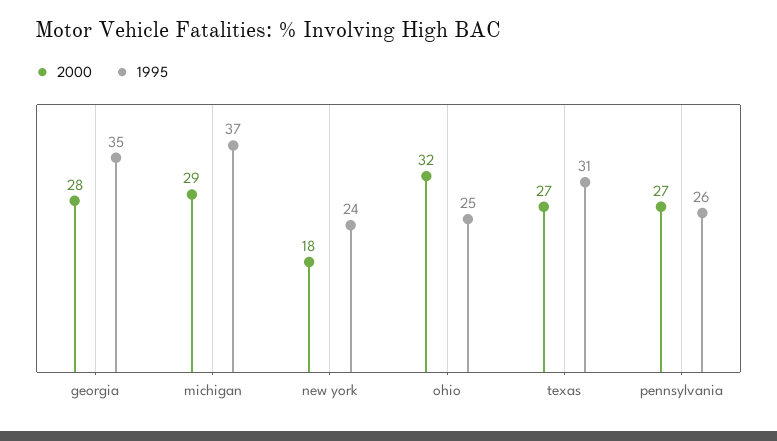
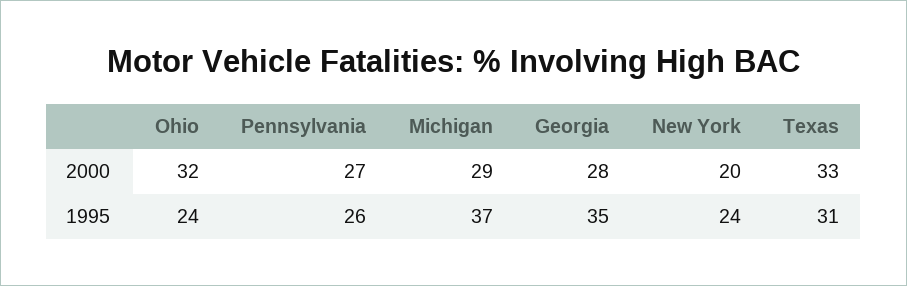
2000, new york: 18 -> 20
1995, ohio: 25 -> 24
2000, texas: 27 -> 33

